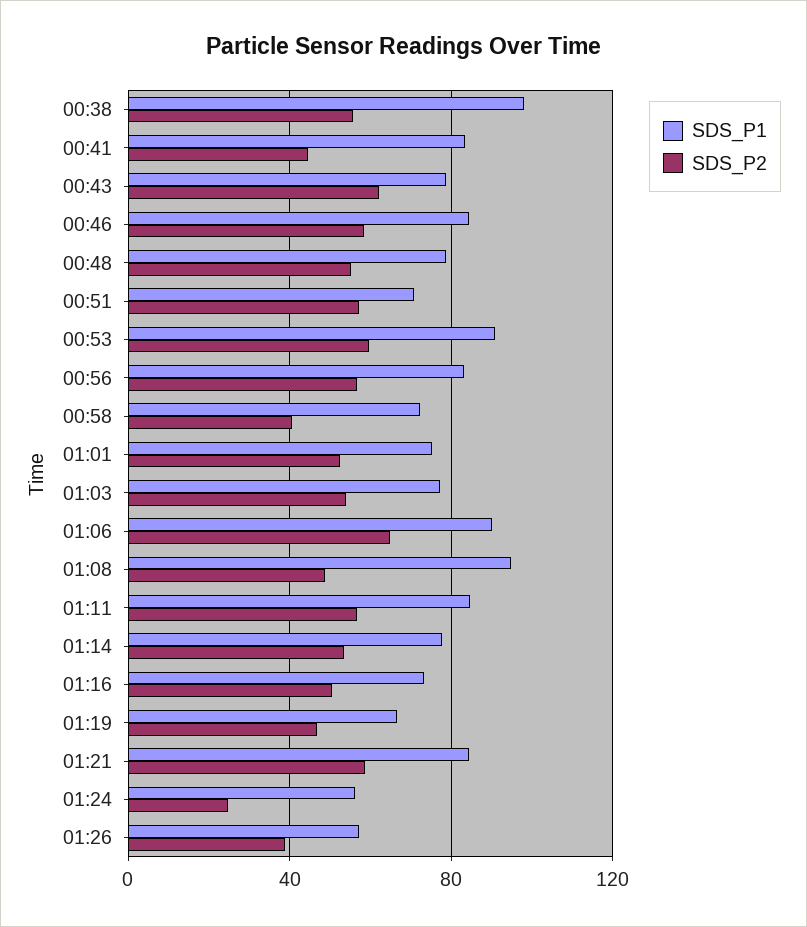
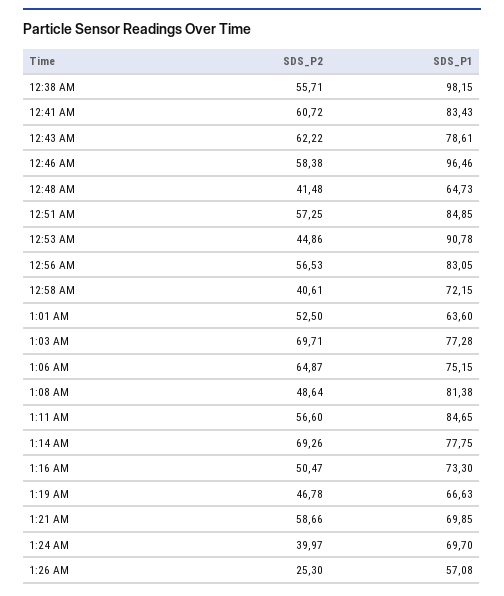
SDS_P2, 00:41: 45 -> 60.72
SDS_P1, 00:46: 85 -> 96.46
SDS_P1, 00:48: 80 -> 64.73
SDS_P2, 00:48: 55 -> 41.48
SDS_P1, 00:51: 70 -> 84.85
SDS_P2, 00:53: 60 -> 44.86
SDS_P1, 01:01: 75 -> 63.6
SDS_P2, 01:03: 55 -> 69.71
SDS_P1, 01:06: 90 -> 75.15
SDS_P1, 01:08: 95 -> 81.38
SDS_P2, 01:14: 55 -> 69.26
SDS_P1, 01:21: 85 -> 69.85
SDS_P1, 01:24: 55 -> 69.7
SDS_P2, 01:24: 25 -> 39.97
SDS_P2, 01:26: 40 -> 25.3

